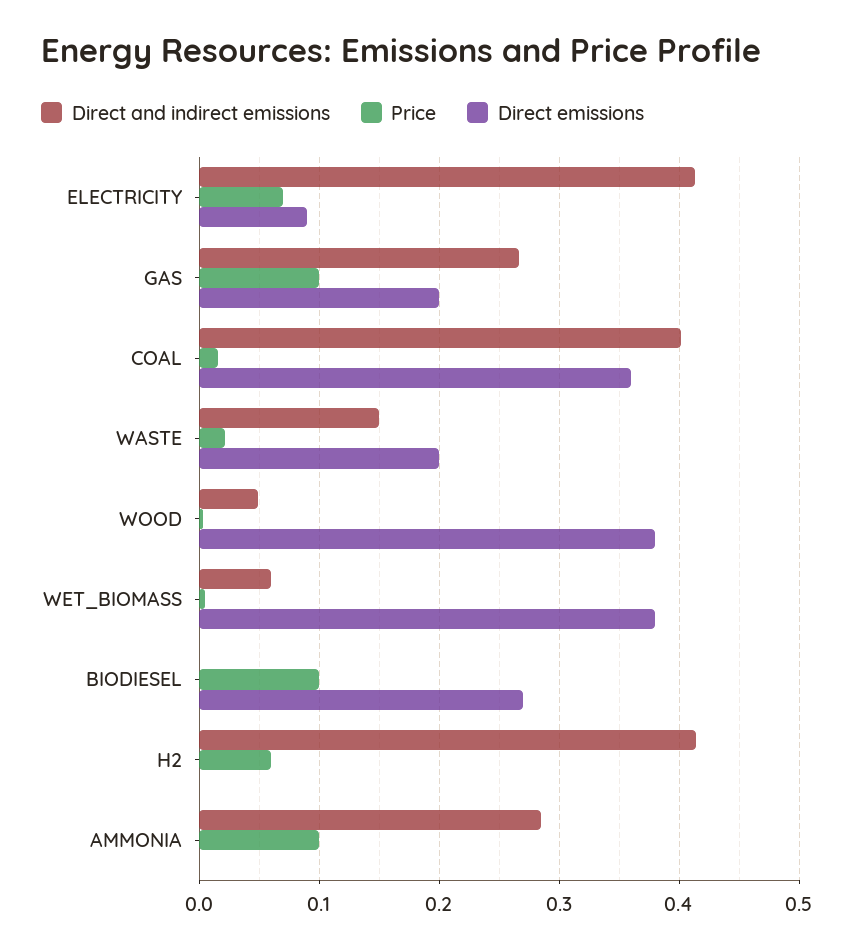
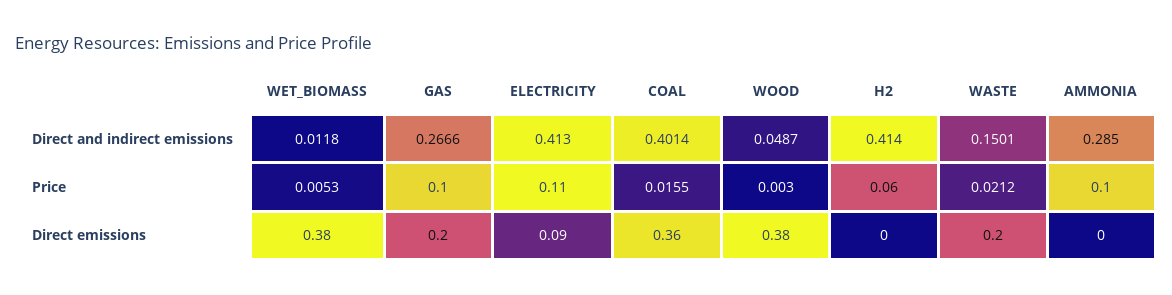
Price, ELECTRICITY: 0.07 -> 0.11
Direct and indirect emissions, WET_BIOMASS: 0.06 -> 0.0118
Direct and indirect emissions, BIODIESEL: 0 -> none
Price, BIODIESEL: 0.1 -> none
Direct emissions, BIODIESEL: 0.27 -> none

